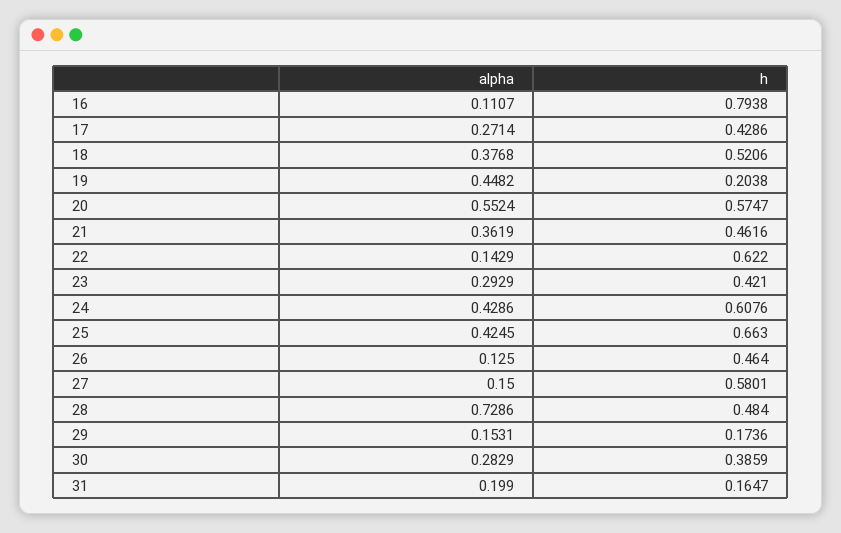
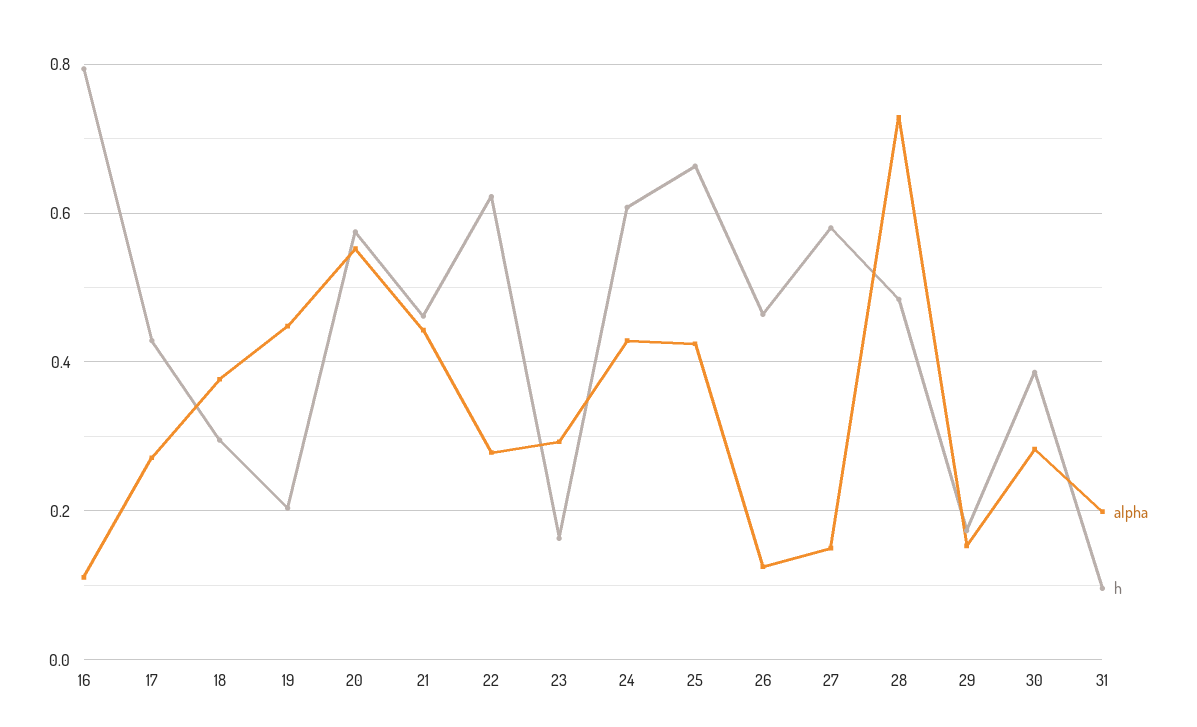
h, 18: 0.5206 -> 0.3
alpha, 21: 0.3619 -> 0.44
alpha, 22: 0.1429 -> 0.28
h, 23: 0.421 -> 0.16
h, 31: 0.1647 -> 0.1

